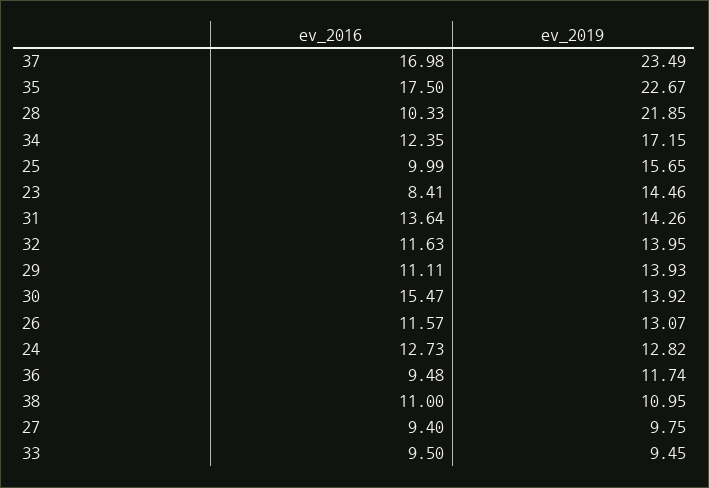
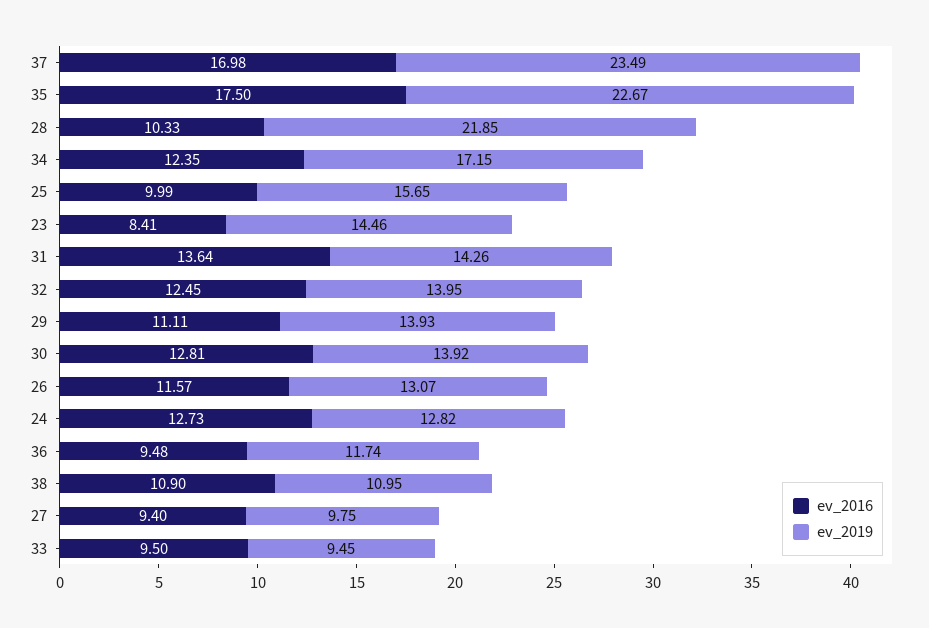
ev_2016, 32: 11.63 -> 12.45
ev_2016, 30: 15.47 -> 12.81
ev_2016, 38: 11 -> 10.9

